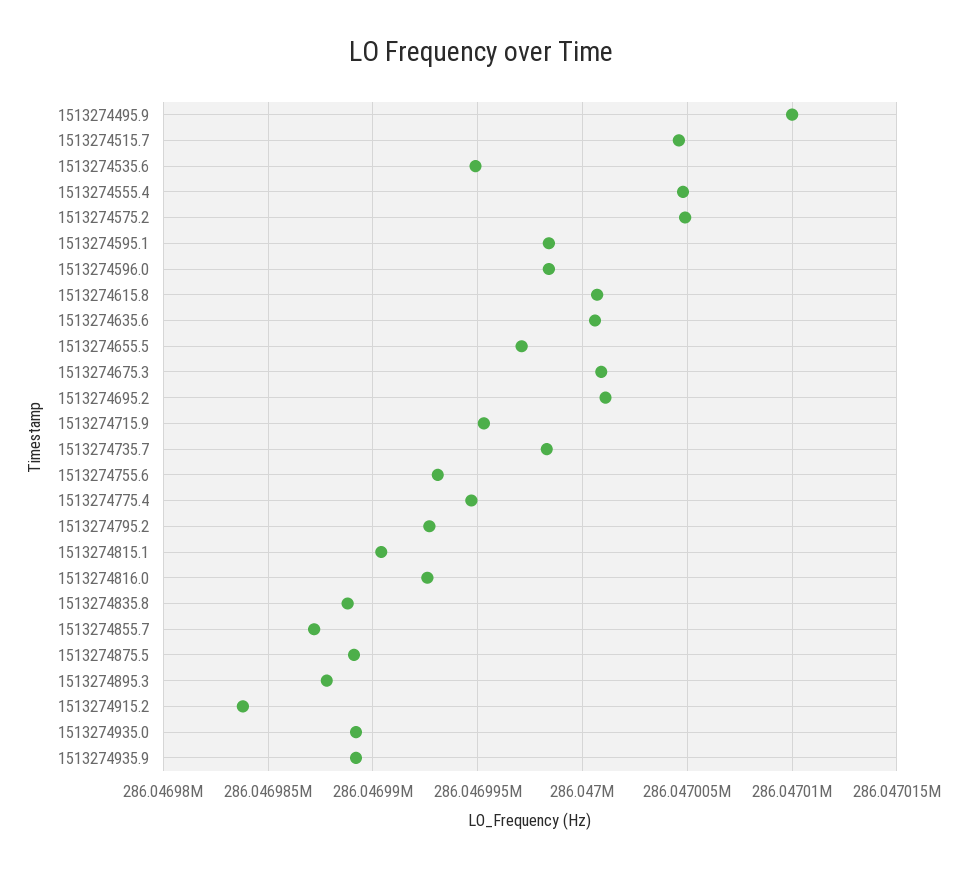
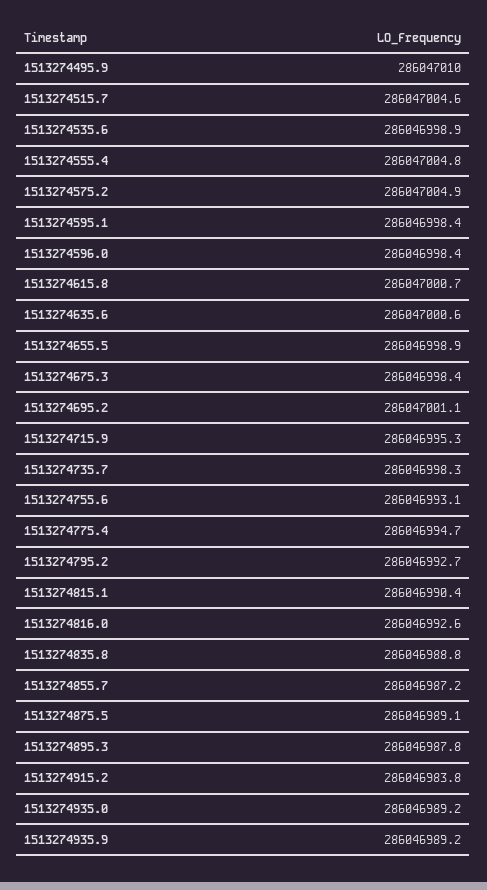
1513274535.6: 286046995 -> 286046998.9
1513274655.5: 286046997 -> 286046998.9
1513274675.3: 286047001 -> 286046998.4

